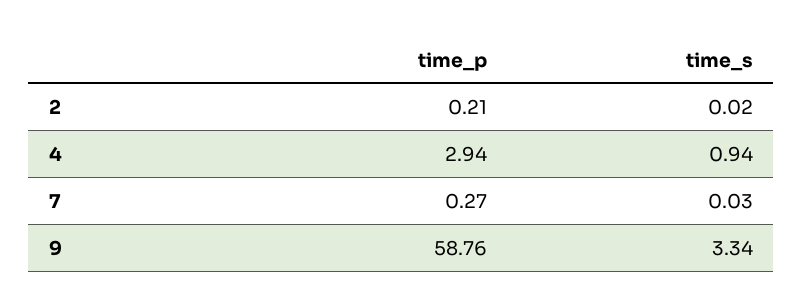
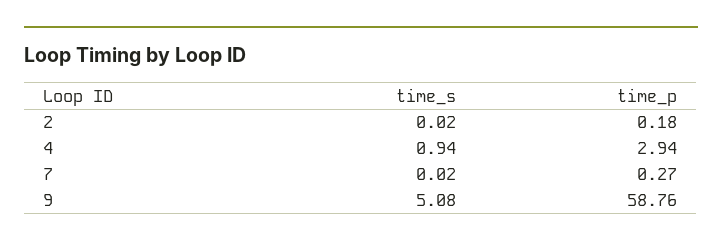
time_p, 2: 0.21 -> 0.18
time_s, 7: 0.03 -> 0.02
time_s, 9: 3.34 -> 5.08

